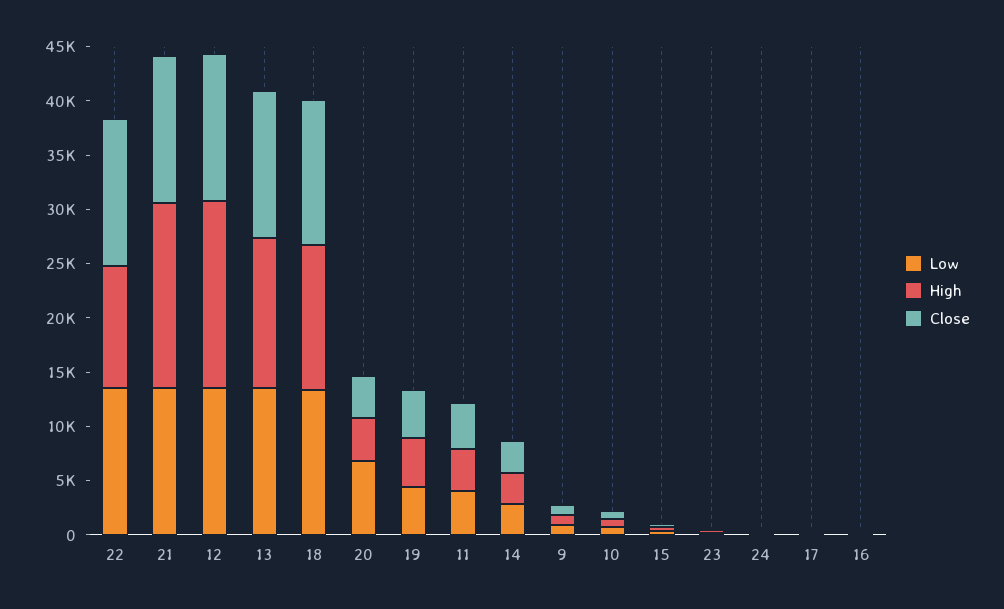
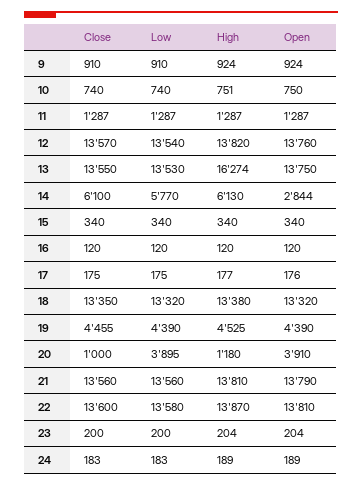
High, 22: 11000 -> 13870
High, 21: 17000 -> 13810
High, 12: 17000 -> 13820
High, 13: 14000 -> 16274
Low, 20: 7000 -> 3895
High, 20: 4000 -> 1180
Close, 20: 4000 -> 1000
Low, 11: 4000 -> 1287
High, 11: 4000 -> 1287
Close, 11: 4000 -> 1287
Low, 14: 3000 -> 5770
High, 14: 3000 -> 6130
Close, 14: 3000 -> 6100
Open, 9: none -> 924
Open, 10: none -> 750
Open, 11: none -> 1287
Open, 12: none -> 13760
Open, 13: none -> 13750
Open, 14: none -> 2844
Open, 15: none -> 340
Open, 16: none -> 120
Open, 17: none -> 176
Open, 18: none -> 13320
Open, 19: none -> 4390
Open, 20: none -> 3910
Open, 21: none -> 13790
Open, 22: none -> 13810
Open, 23: none -> 204
Open, 24: none -> 189

